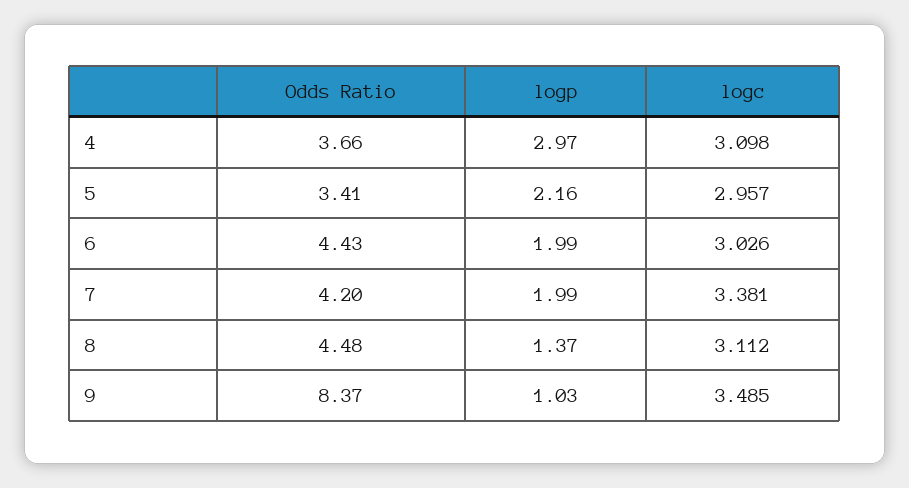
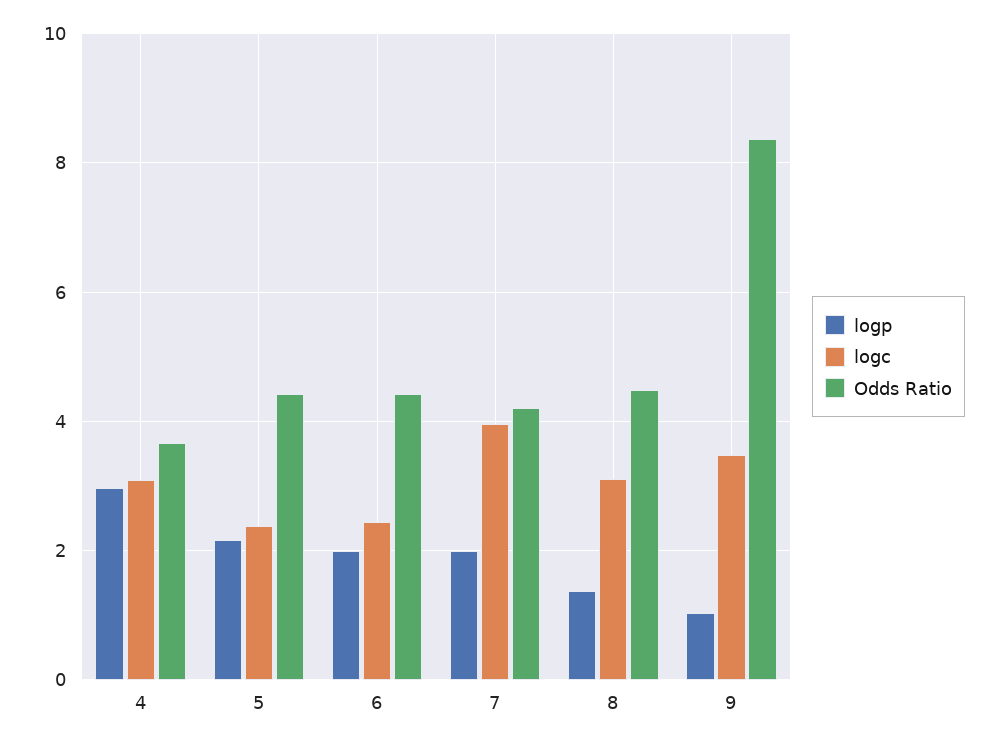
Odds Ratio, 5: 3.41 -> 4.4
logc, 5: 2.957 -> 2.4
logc, 6: 3.026 -> 2.4
logc, 7: 3.381 -> 4

